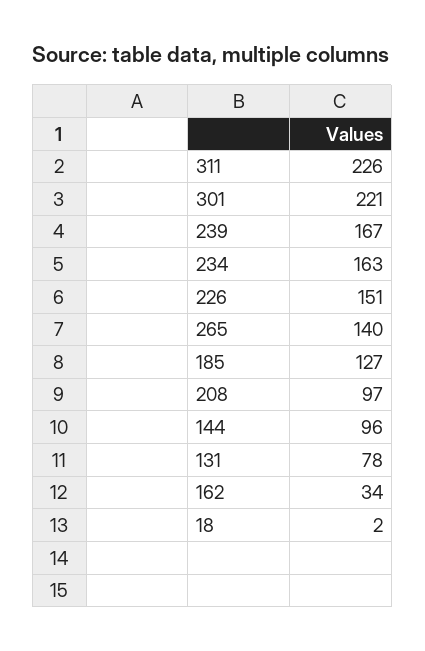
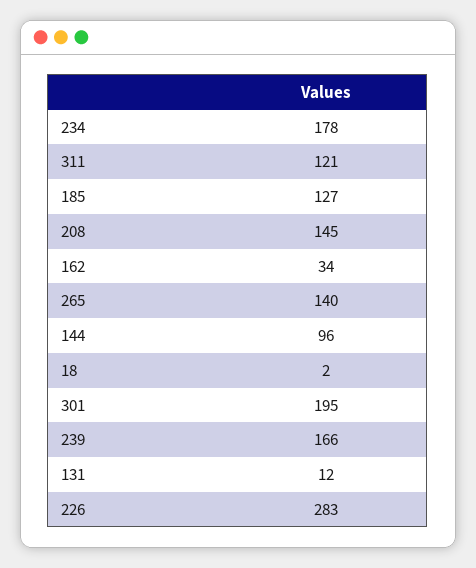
311: 226 -> 121
301: 221 -> 195
239: 167 -> 166
234: 163 -> 178
226: 151 -> 283
208: 97 -> 145
131: 78 -> 12

